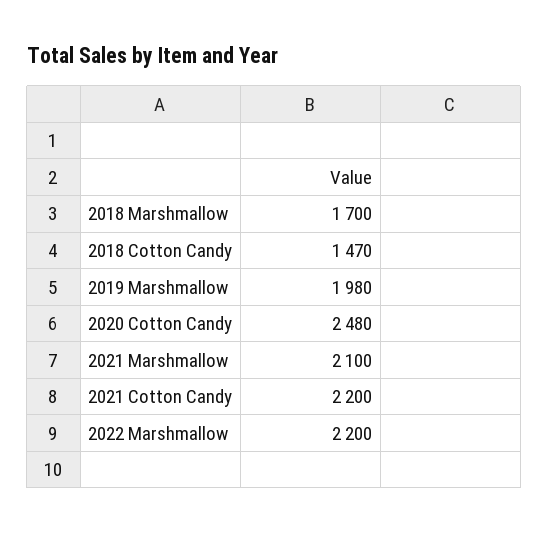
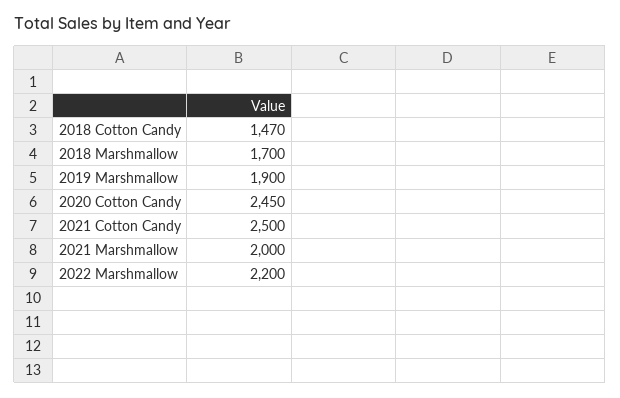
2019 Marshmallow: 1980 -> 1900
2020 Cotton Candy: 2480 -> 2450
2021 Marshmallow: 2100 -> 2000
2021 Cotton Candy: 2200 -> 2500

